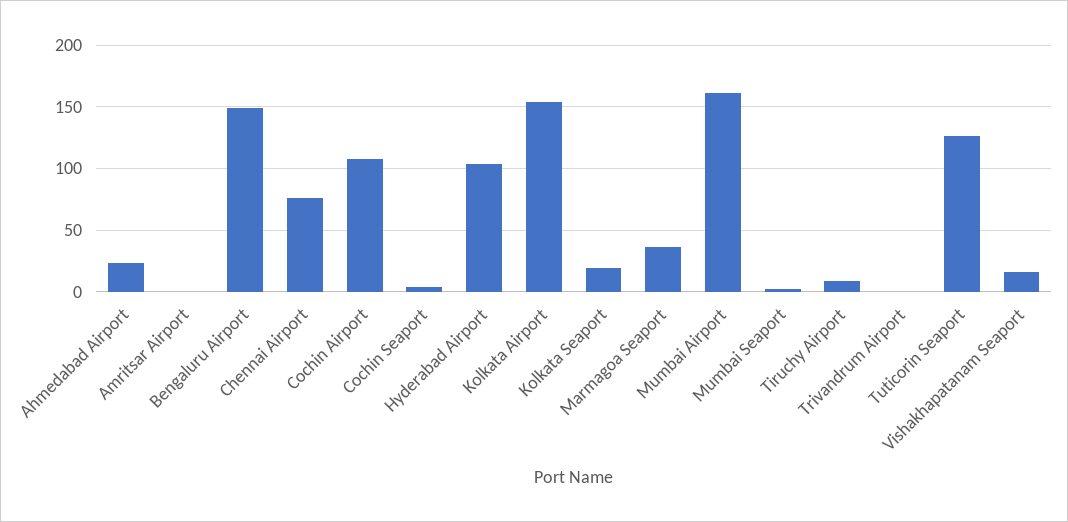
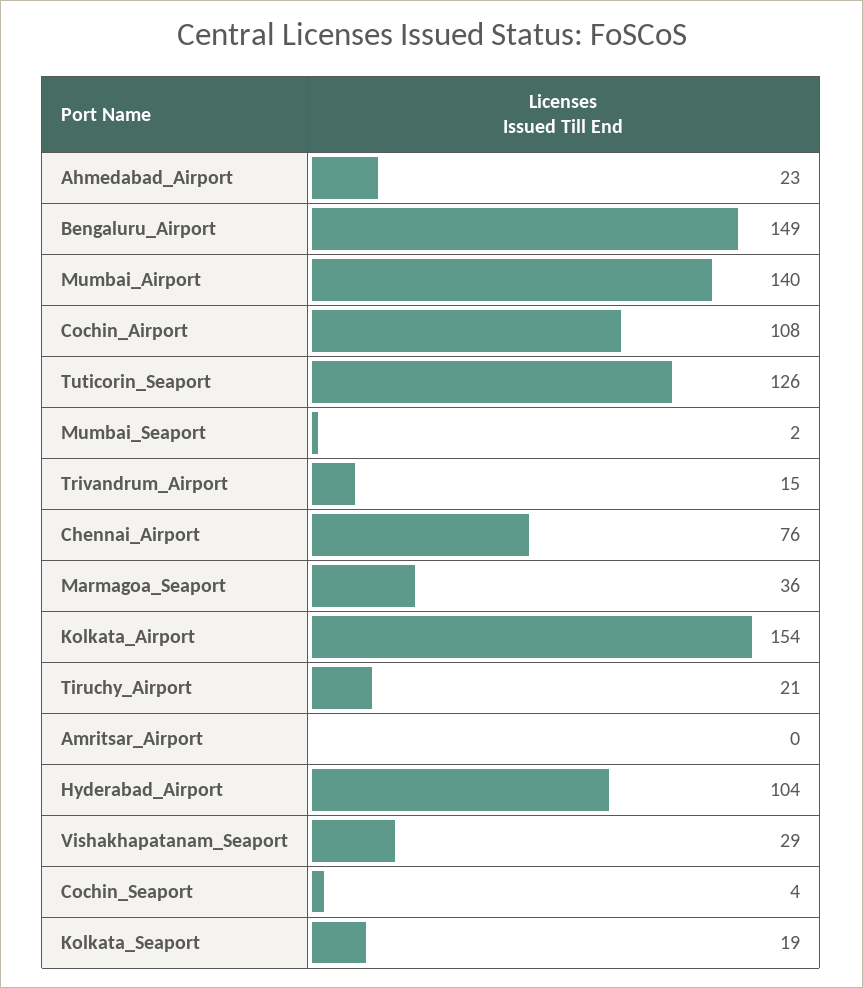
Mumbai Airport: 160 -> 140
Tiruchy Airport: 10 -> 21
Trivandrum Airport: 0 -> 15
Vishakhapatanam Seaport: 15 -> 29

